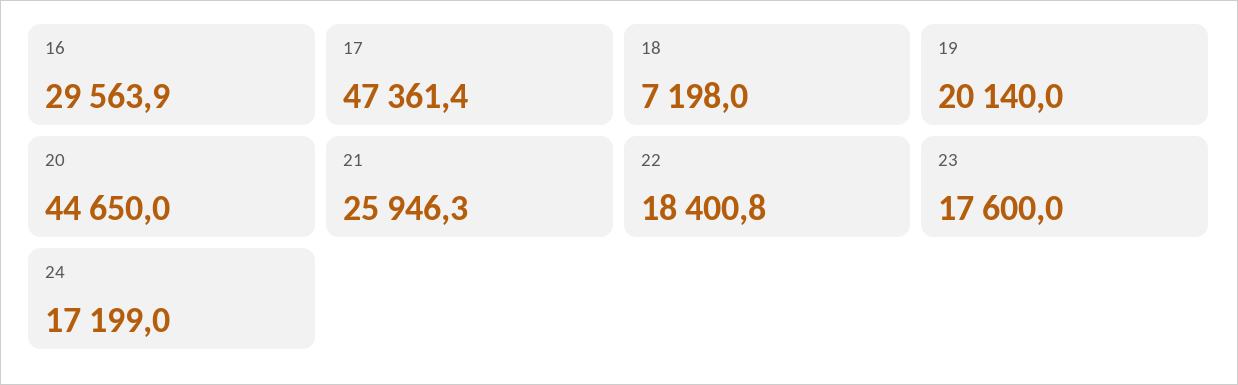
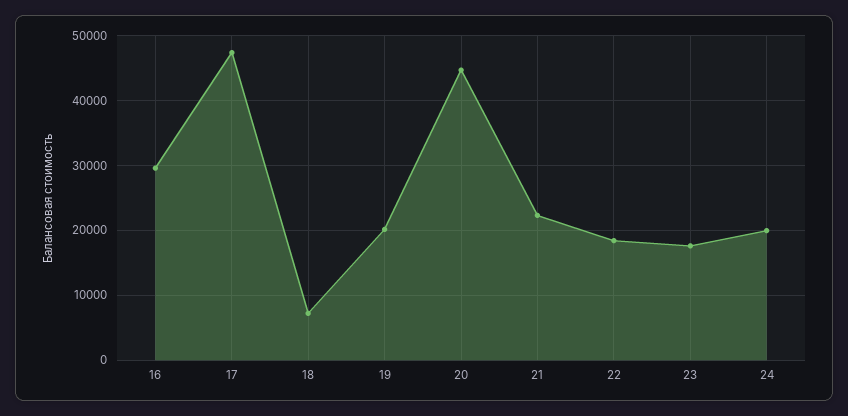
21: 25946.3 -> 22000
24: 17199 -> 20000

